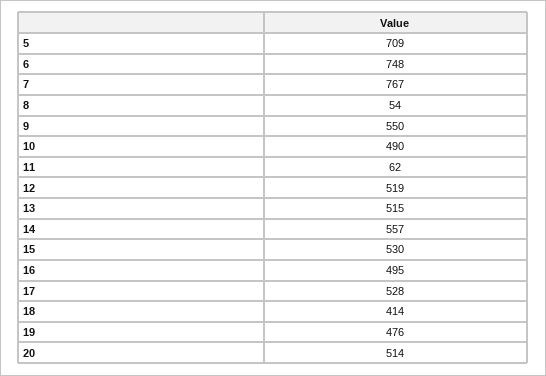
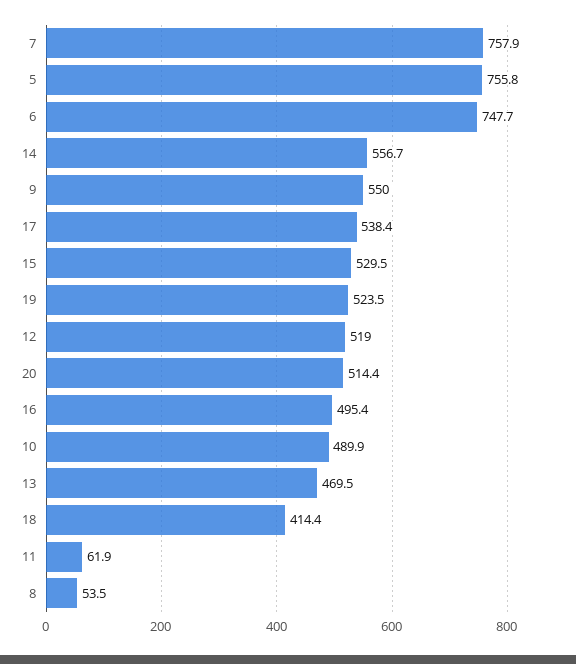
5: 709 -> 755.8
7: 767 -> 757.9
13: 515 -> 469.5
17: 528 -> 538.4
19: 476 -> 523.5

